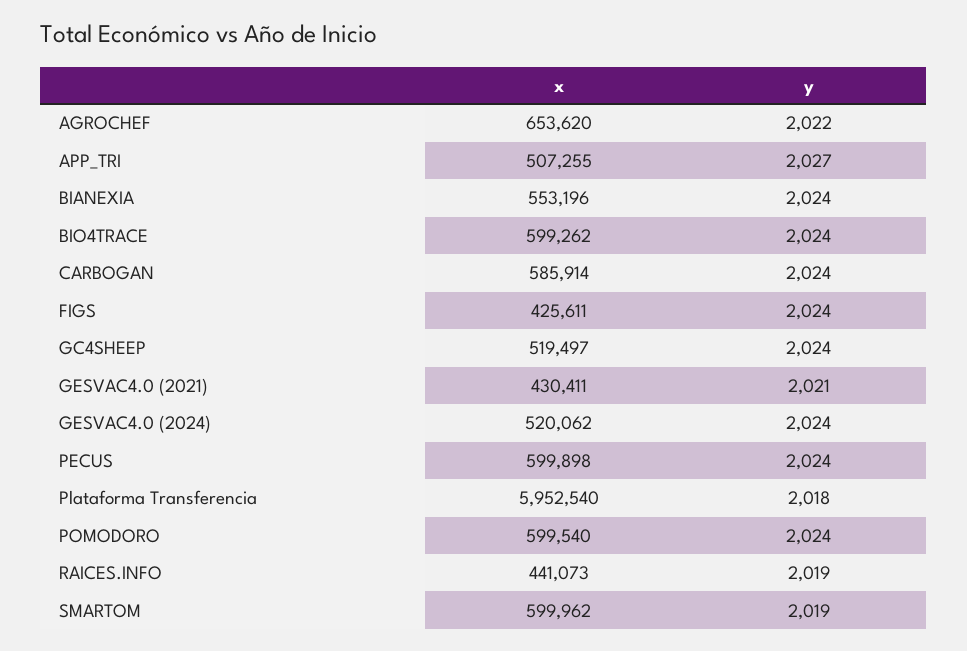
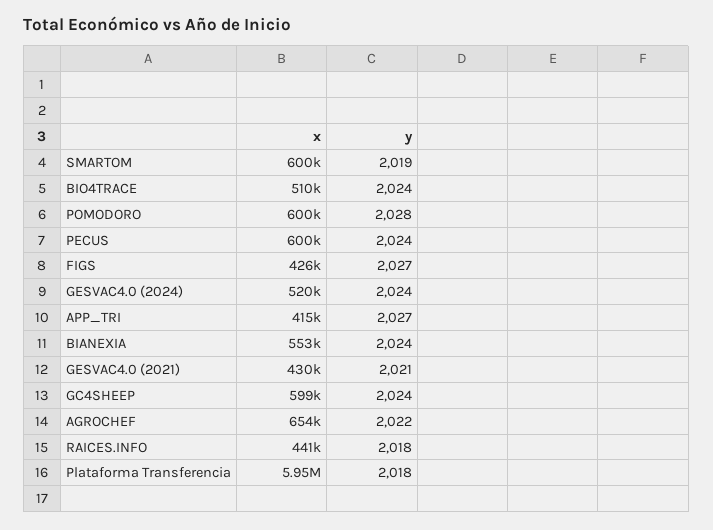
x, APP_TRI: 507255 -> 415000
x, BIO4TRACE: 599262 -> 510000
x, CARBOGAN: 585914 -> none
y, CARBOGAN: 2024 -> none
y, FIGS: 2024 -> 2027
x, GC4SHEEP: 519497 -> 599000
y, POMODORO: 2024 -> 2028
y, RAICES.INFO: 2019 -> 2018

